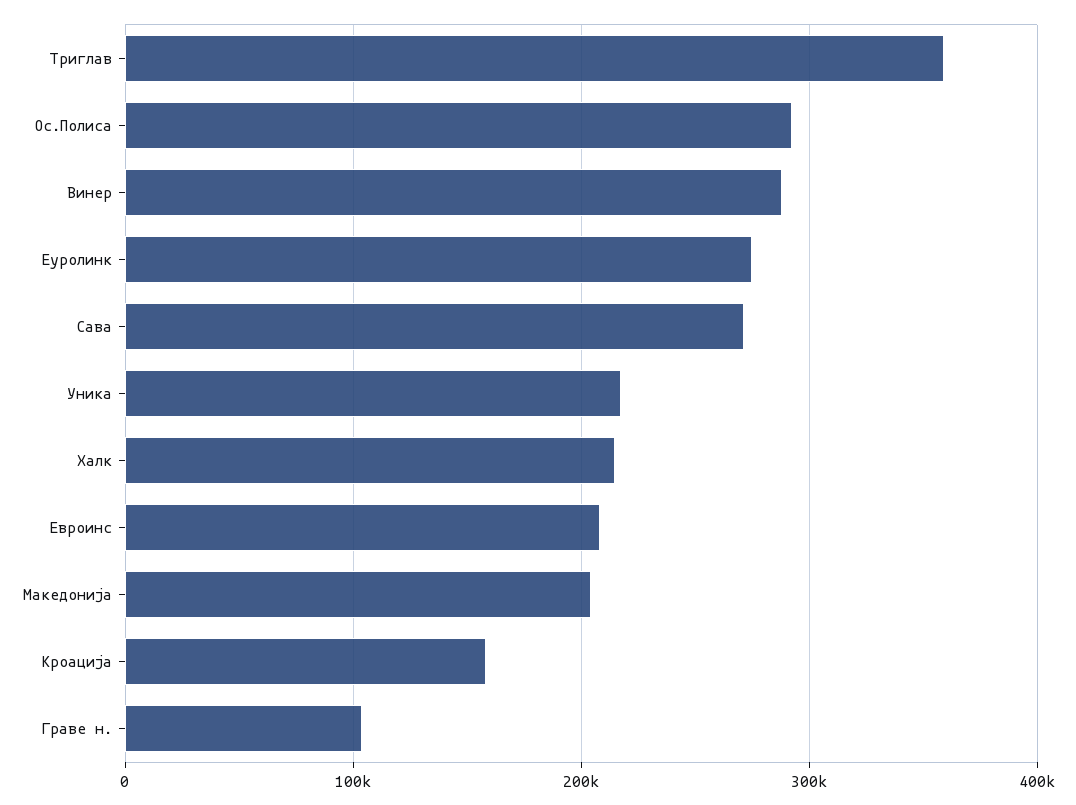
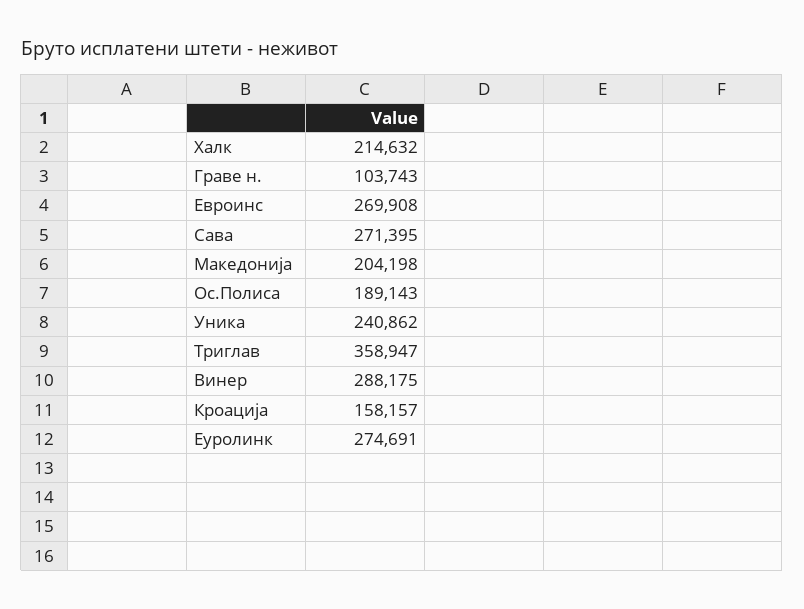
Ос.Полиса: 290000 -> 189143
Уника: 220000 -> 240862
Евроинс: 210000 -> 269908

